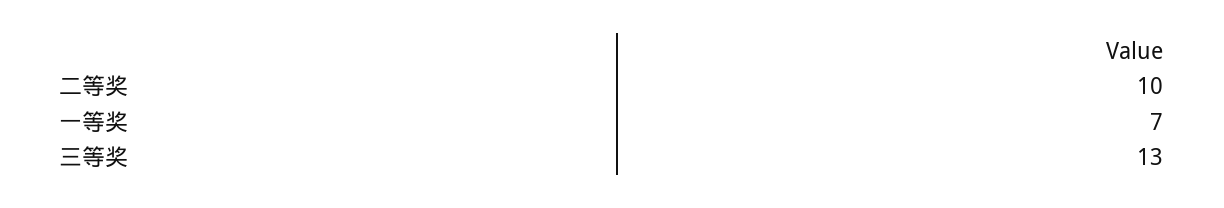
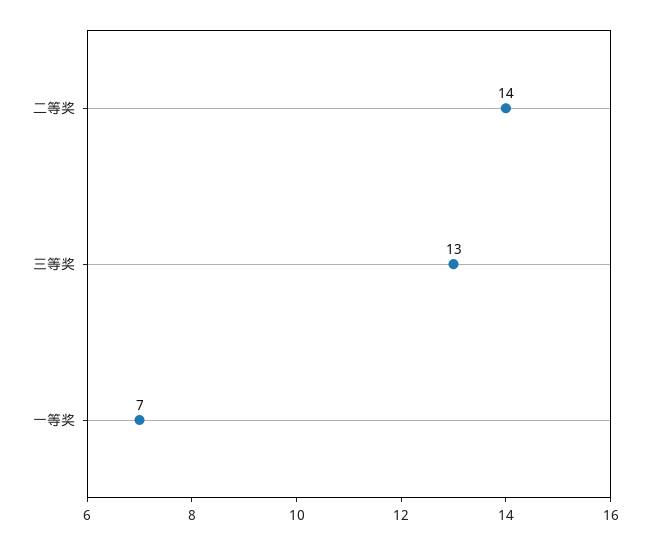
二等奖: 10 -> 14

